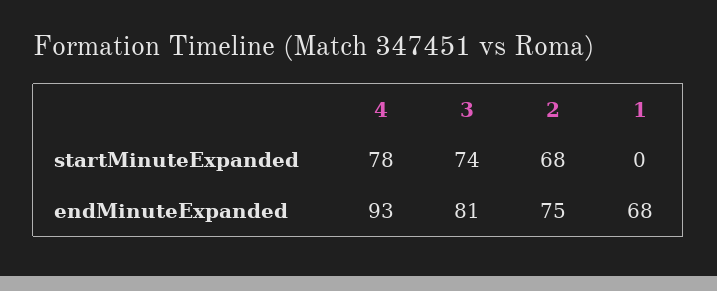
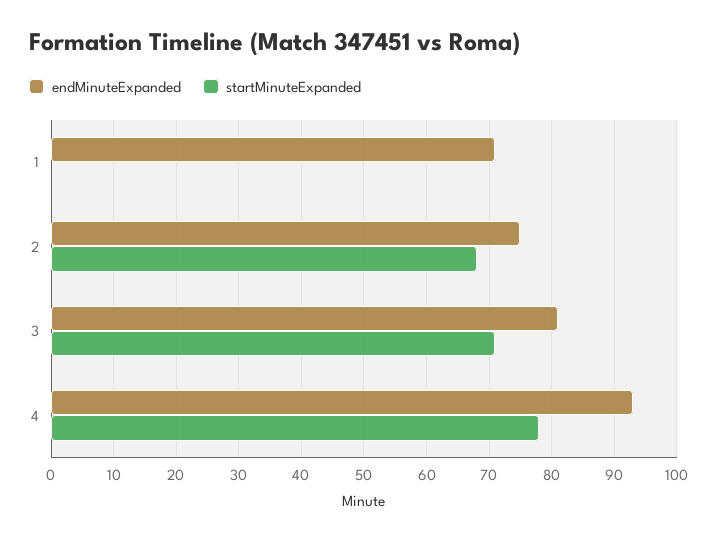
startMinuteExpanded, 3: 74 -> 71
endMinuteExpanded, 1: 68 -> 71

